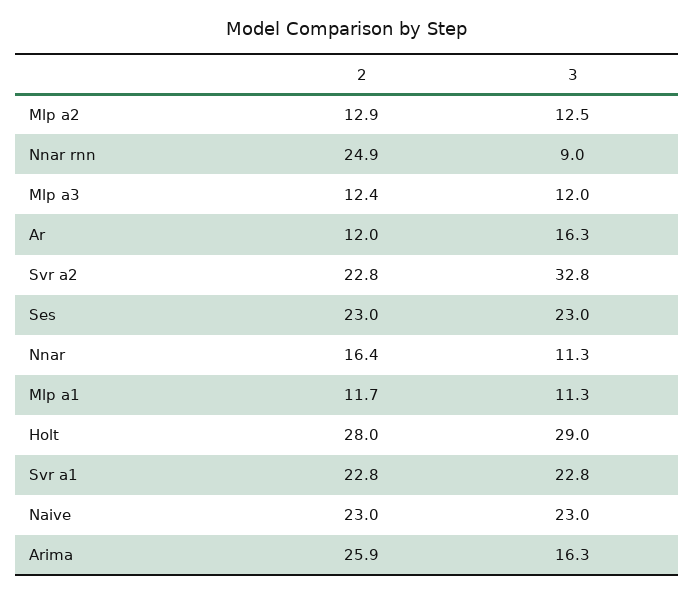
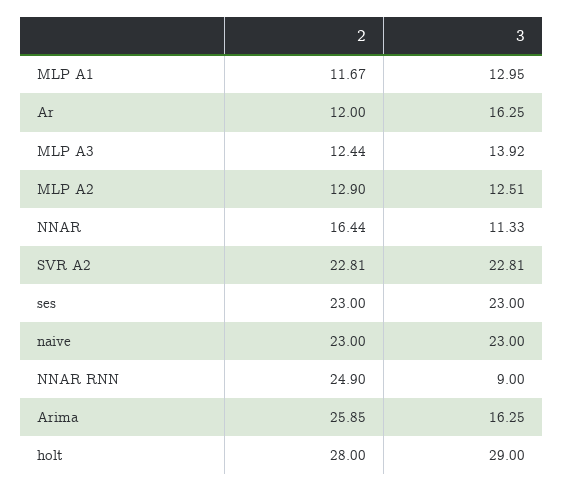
3, Mlp a3: 12 -> 13.92
3, Svr a2: 32.8 -> 22.81
3, Mlp a1: 11.3 -> 12.95
2, Svr a1: 22.8 -> none
3, Svr a1: 22.8 -> none

